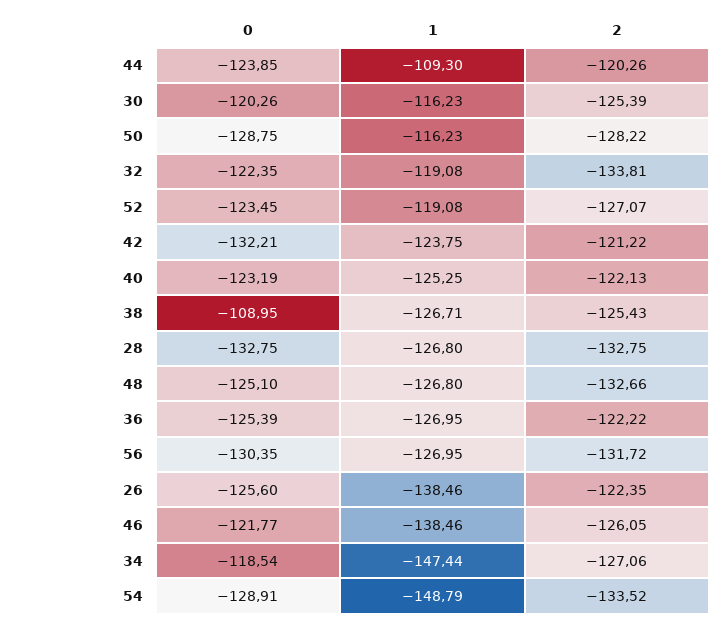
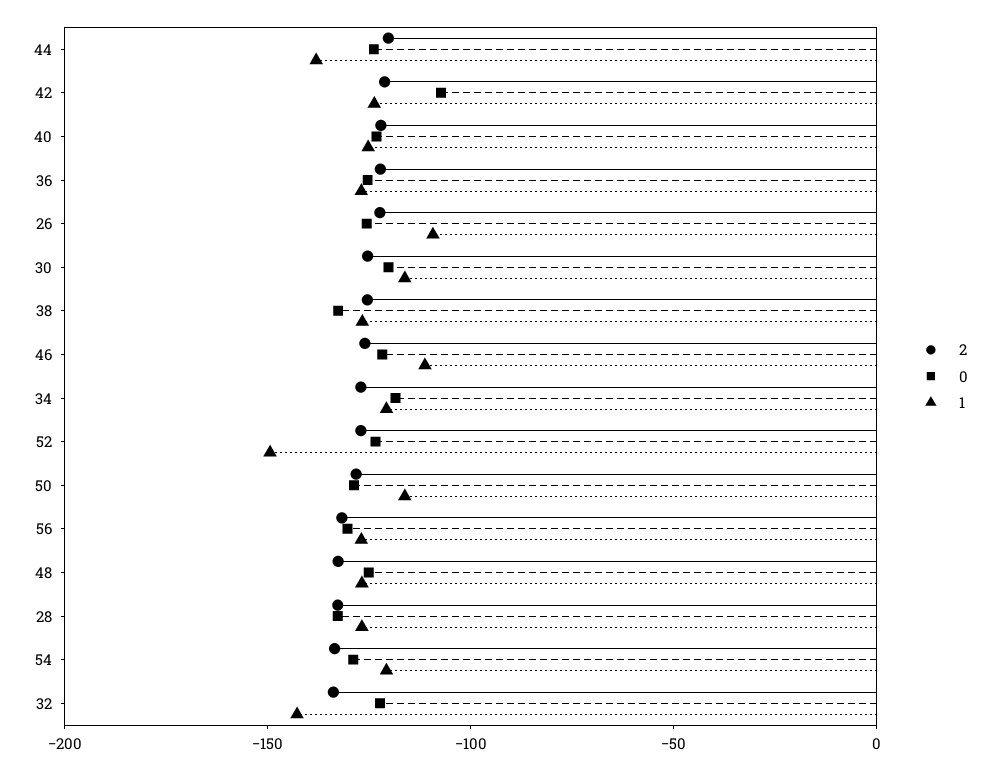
1, 44: -109.3 -> -140
1, 32: -119.08 -> -140
1, 52: -119.08 -> -150
0, 42: -132.21 -> -110
0, 38: -108.95 -> -130
1, 26: -138.46 -> -110
1, 46: -138.46 -> -110
1, 34: -147.44 -> -120
1, 54: -148.79 -> -120

